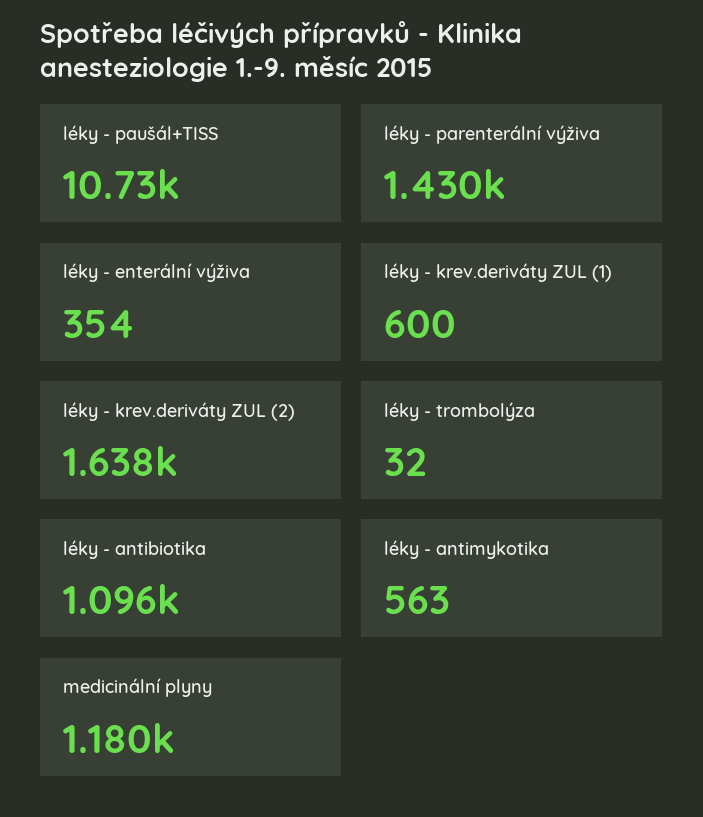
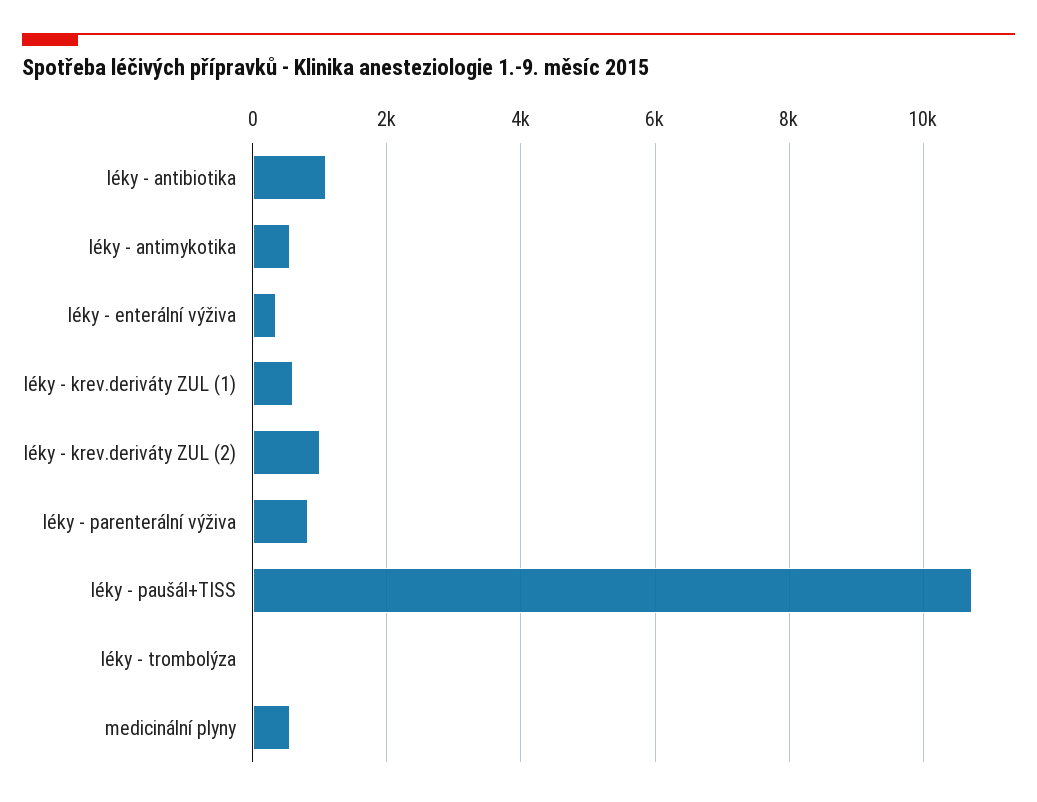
léky - parenterální výživa: 1430 -> 800
léky - krev.deriváty ZUL (2): 1638 -> 1000
medicinální plyny: 1180 -> 600

